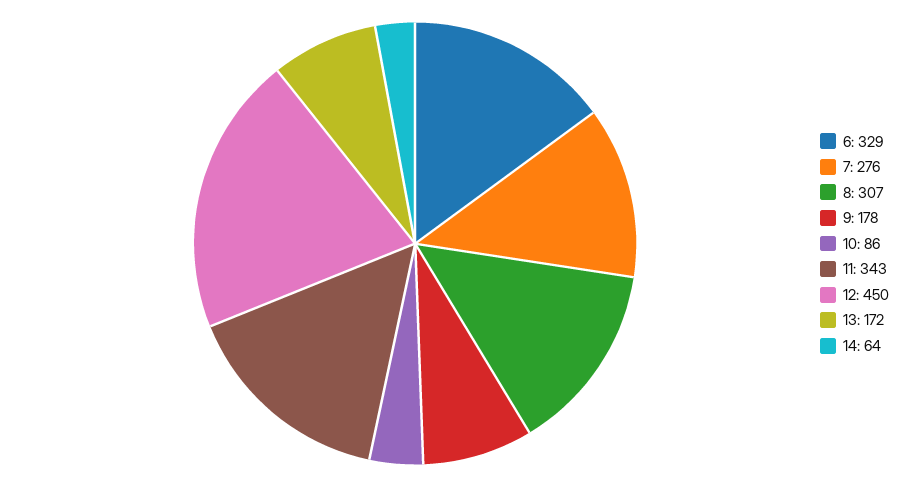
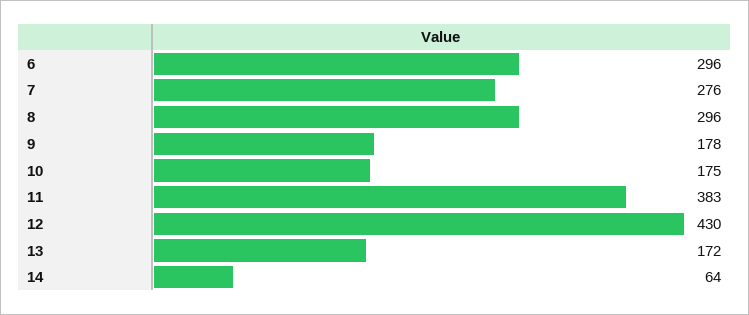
6: 329 -> 296
8: 307 -> 296
10: 86 -> 175
11: 343 -> 383
12: 450 -> 430

